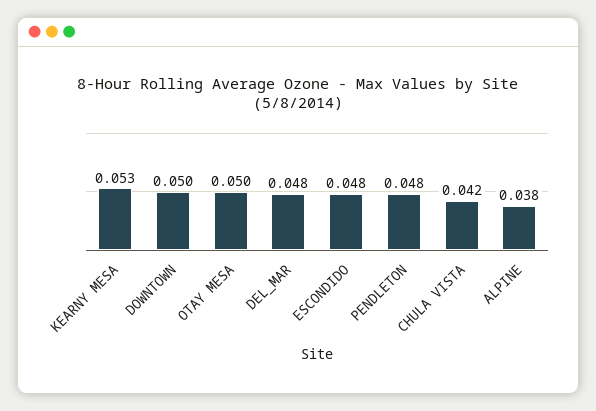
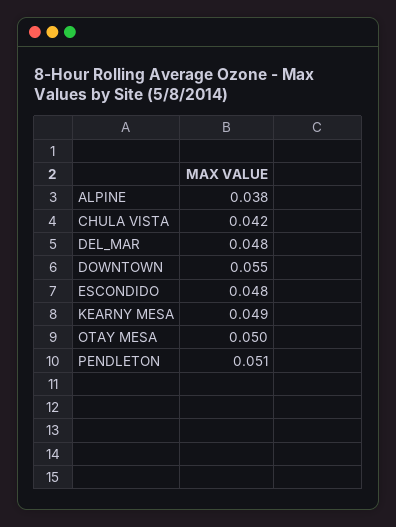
KEARNY MESA: 0.053 -> 0.049
DOWNTOWN: 0.05 -> 0.055
PENDLETON: 0.048 -> 0.051

